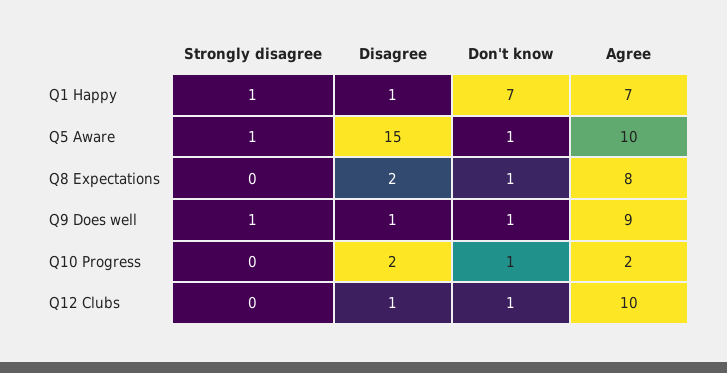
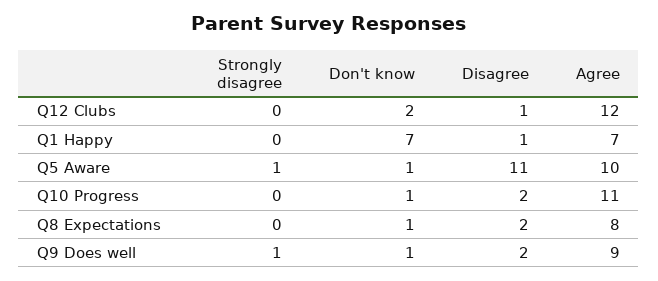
Strongly disagree, Q1 Happy: 1 -> 0
Disagree, Q5 Aware: 15 -> 11
Disagree, Q9 Does well: 1 -> 2
Agree, Q10 Progress: 2 -> 11
Don't know, Q12 Clubs: 1 -> 2
Agree, Q12 Clubs: 10 -> 12

